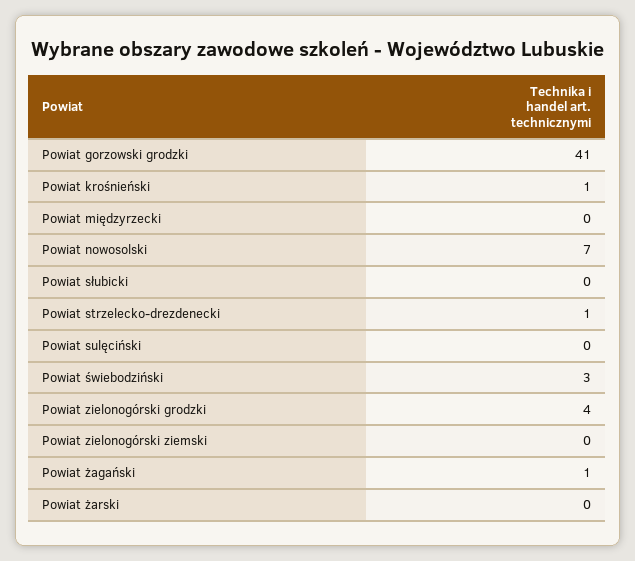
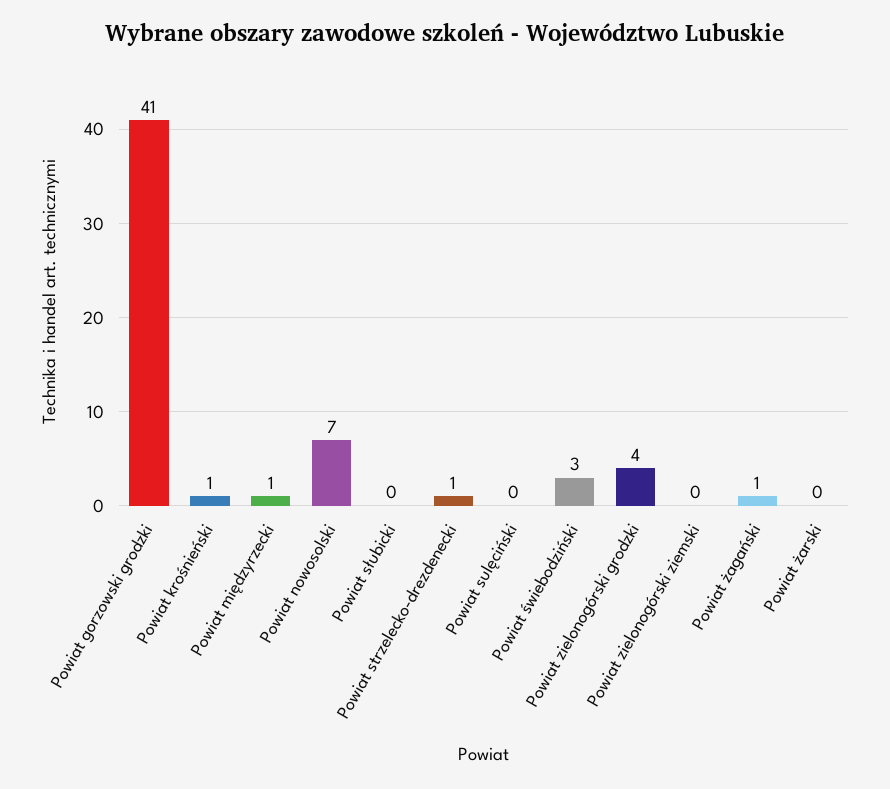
Powiat międzyrzecki: 0 -> 1

